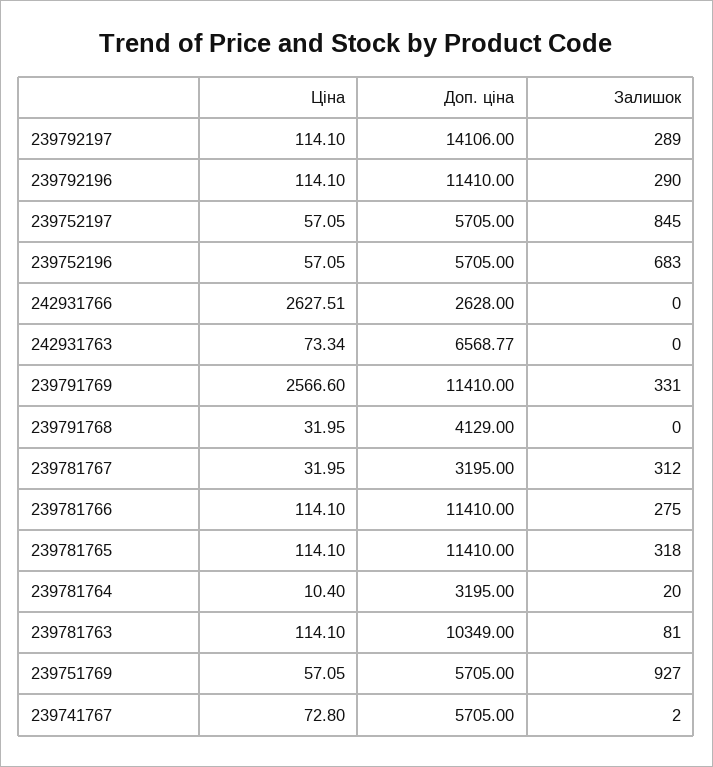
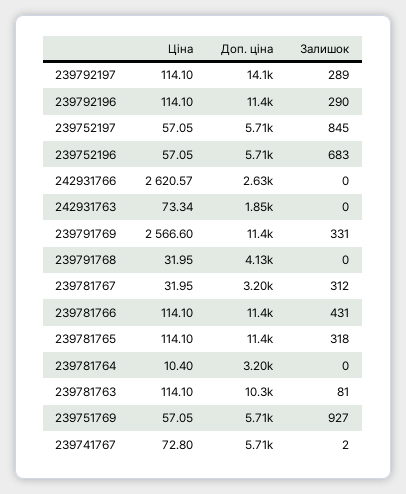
Ціна, 242931766: 2627.51 -> 2620.57
Доп. ціна, 242931763: 6568.77 -> 1850
Залишок, 239781766: 275 -> 431
Залишок, 239781764: 20 -> 0

